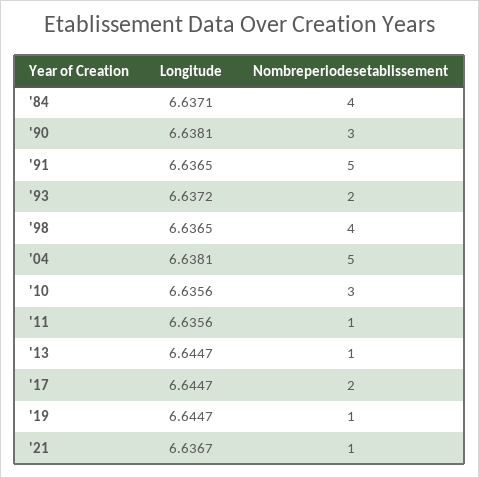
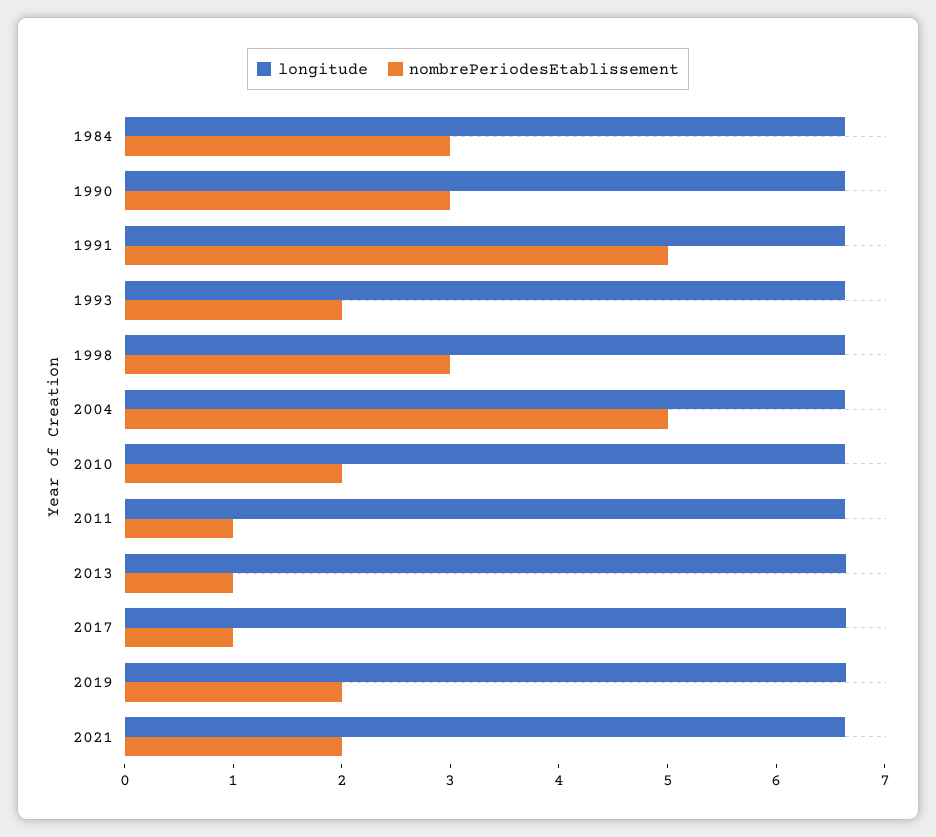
Nombreperiodesetablissement, '84: 4 -> 3
Nombreperiodesetablissement, '98: 4 -> 3
Nombreperiodesetablissement, '10: 3 -> 2
Nombreperiodesetablissement, '17: 2 -> 1
Nombreperiodesetablissement, '19: 1 -> 2
Nombreperiodesetablissement, '21: 1 -> 2

